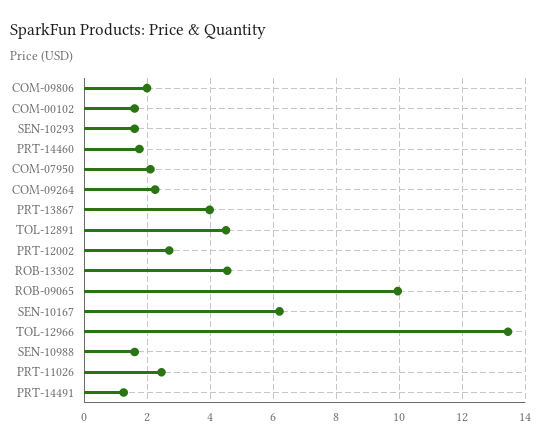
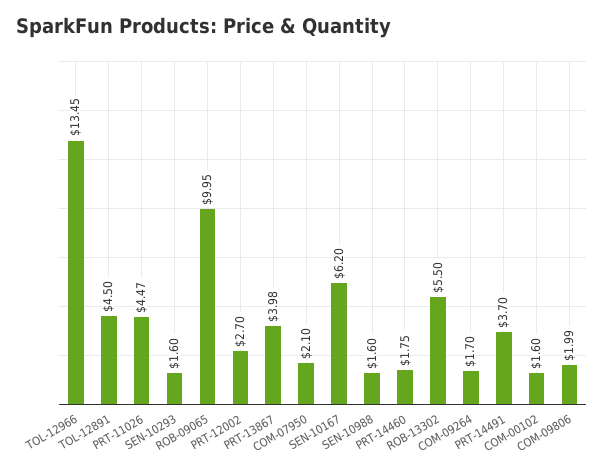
COM-09264: 2.2 -> 1.7
ROB-13302: 4.6 -> 5.5
PRT-11026: 2.4 -> 4.47
PRT-14491: 1.2 -> 3.7

